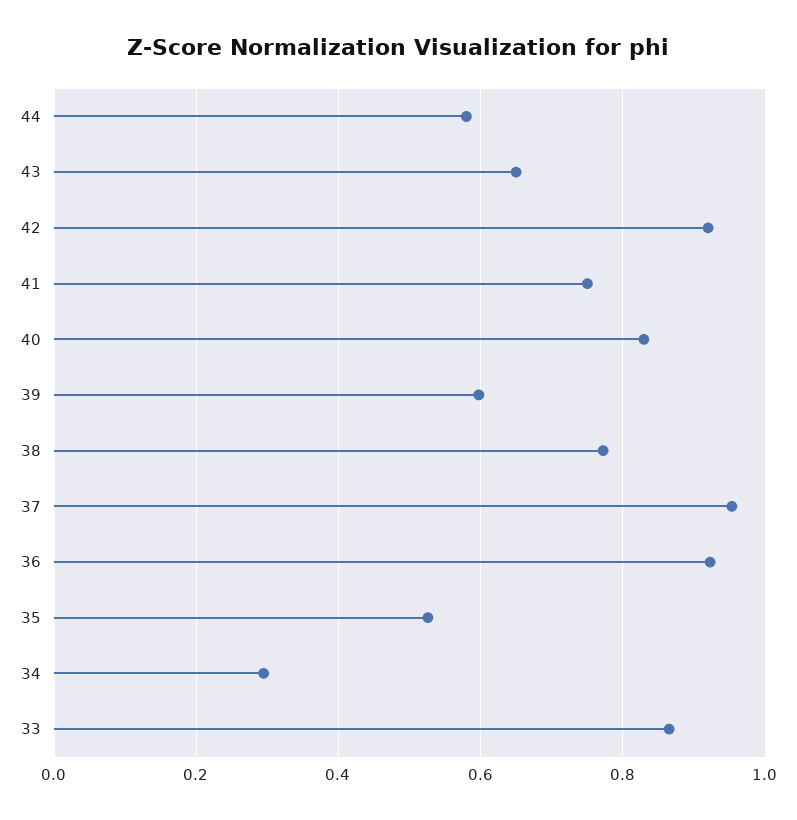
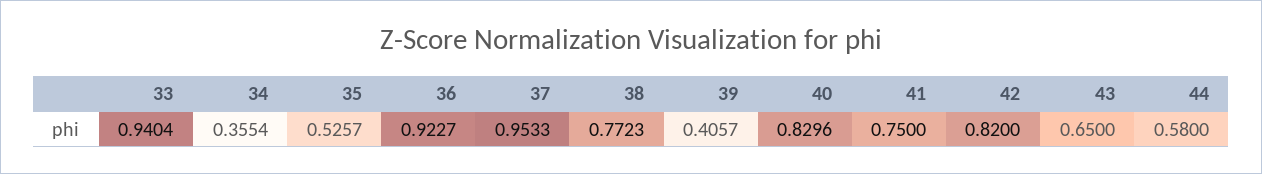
42: 0.92 -> 0.82
39: 0.6 -> 0.4057
34: 0.3 -> 0.3554
33: 0.86 -> 0.9404

